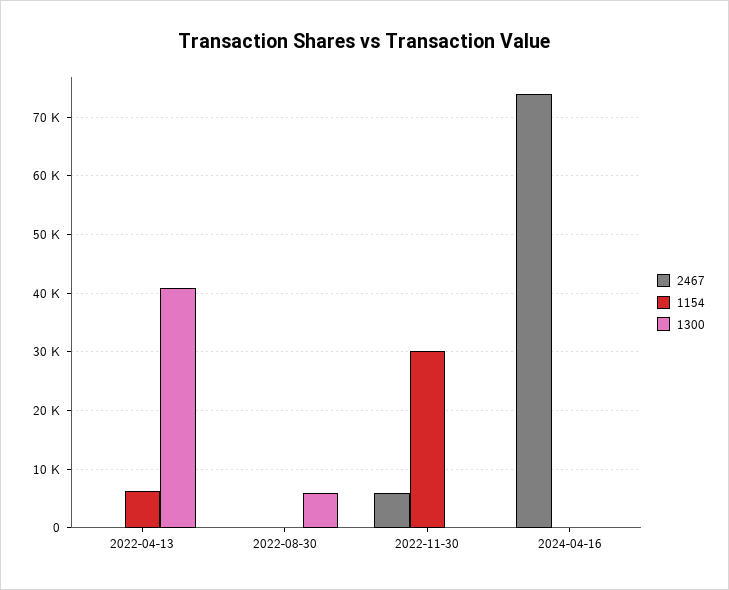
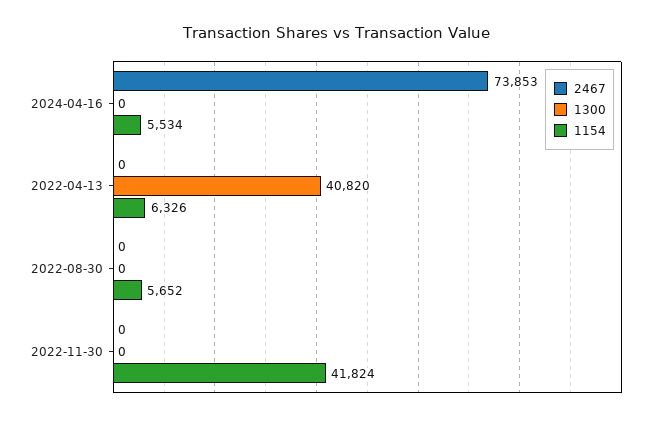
1154, 2022-08-30: 0 -> 5652
1300, 2022-08-30: 6000 -> 0
2467, 2022-11-30: 6000 -> 0
1154, 2022-11-30: 30000 -> 41824
1154, 2024-04-16: 0 -> 5534

